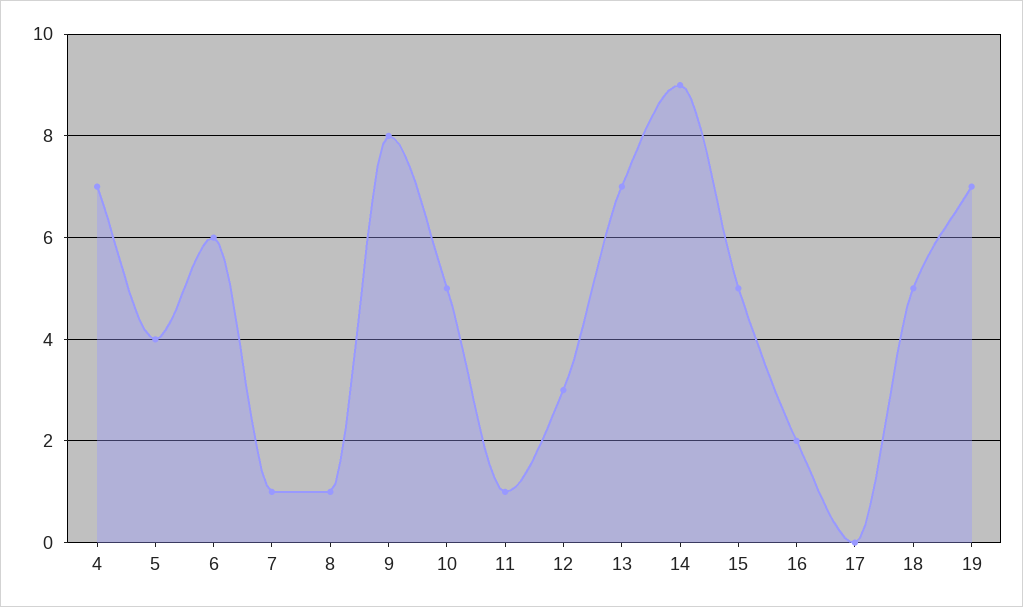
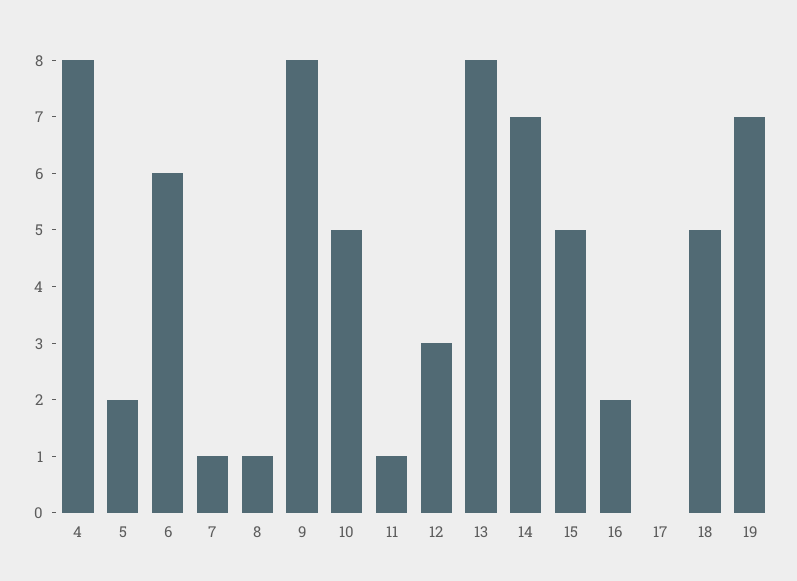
4: 7 -> 8
5: 4 -> 2
13: 7 -> 8
14: 9 -> 7

